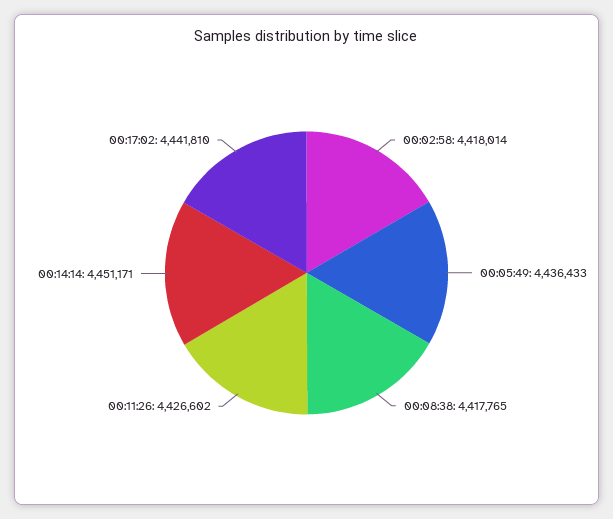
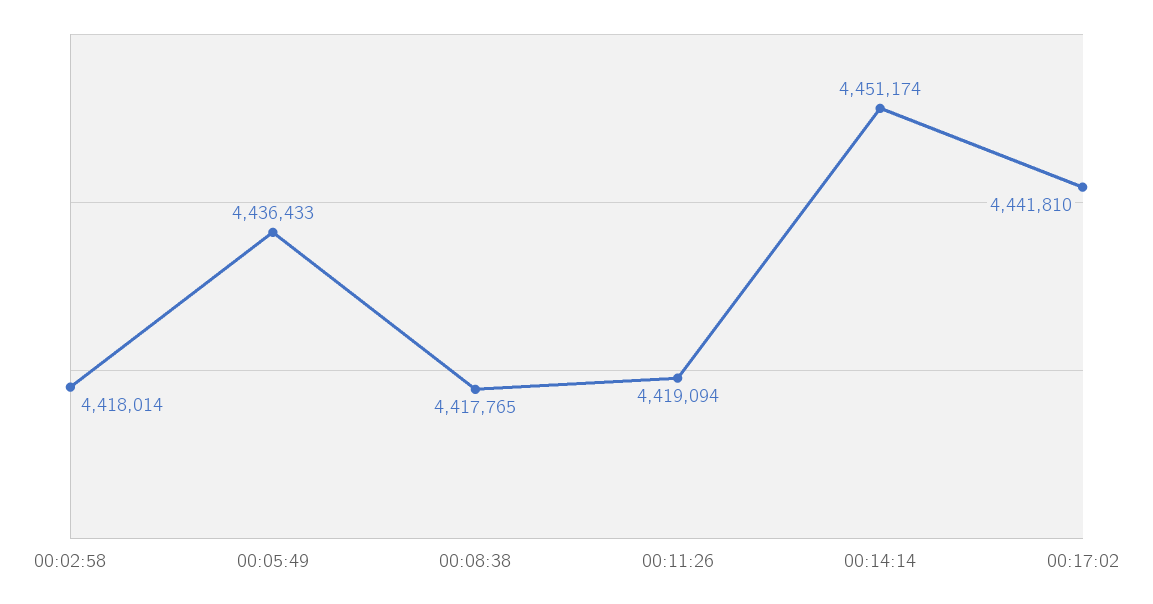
00:11:26: 4426602 -> 4419094
00:14:14: 4451171 -> 4451174

